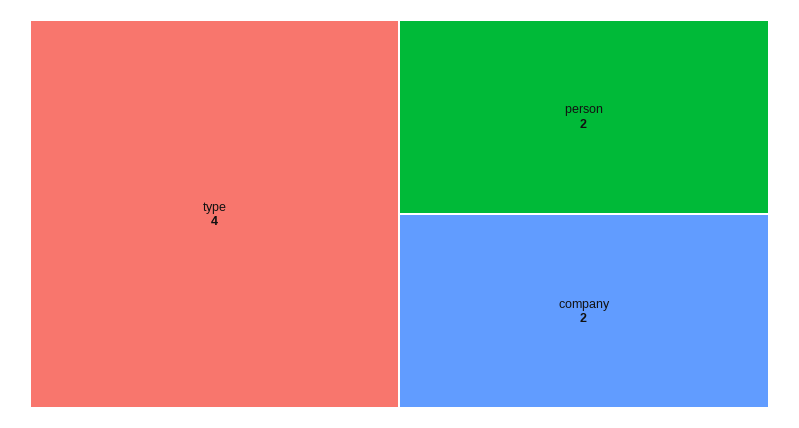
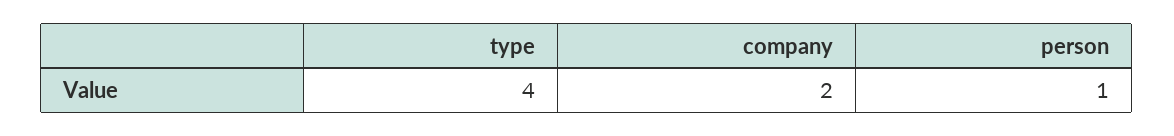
person: 2 -> 1

